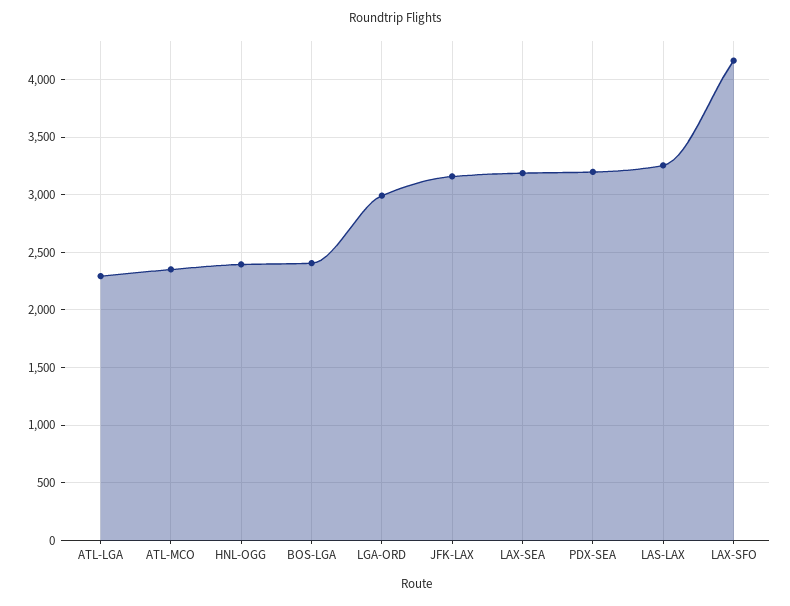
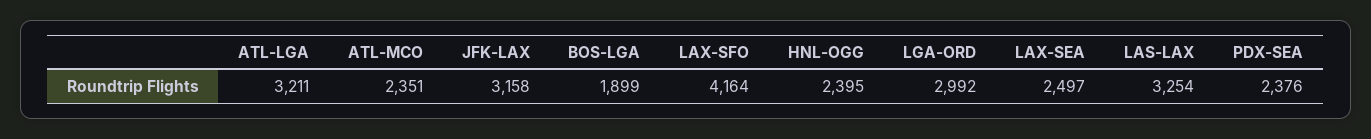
ATL-LGA: 2300 -> 3211
BOS-LGA: 2400 -> 1899
LAX-SEA: 3200 -> 2497
PDX-SEA: 3200 -> 2376

